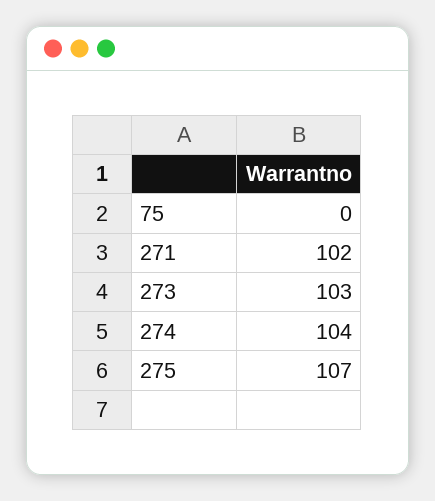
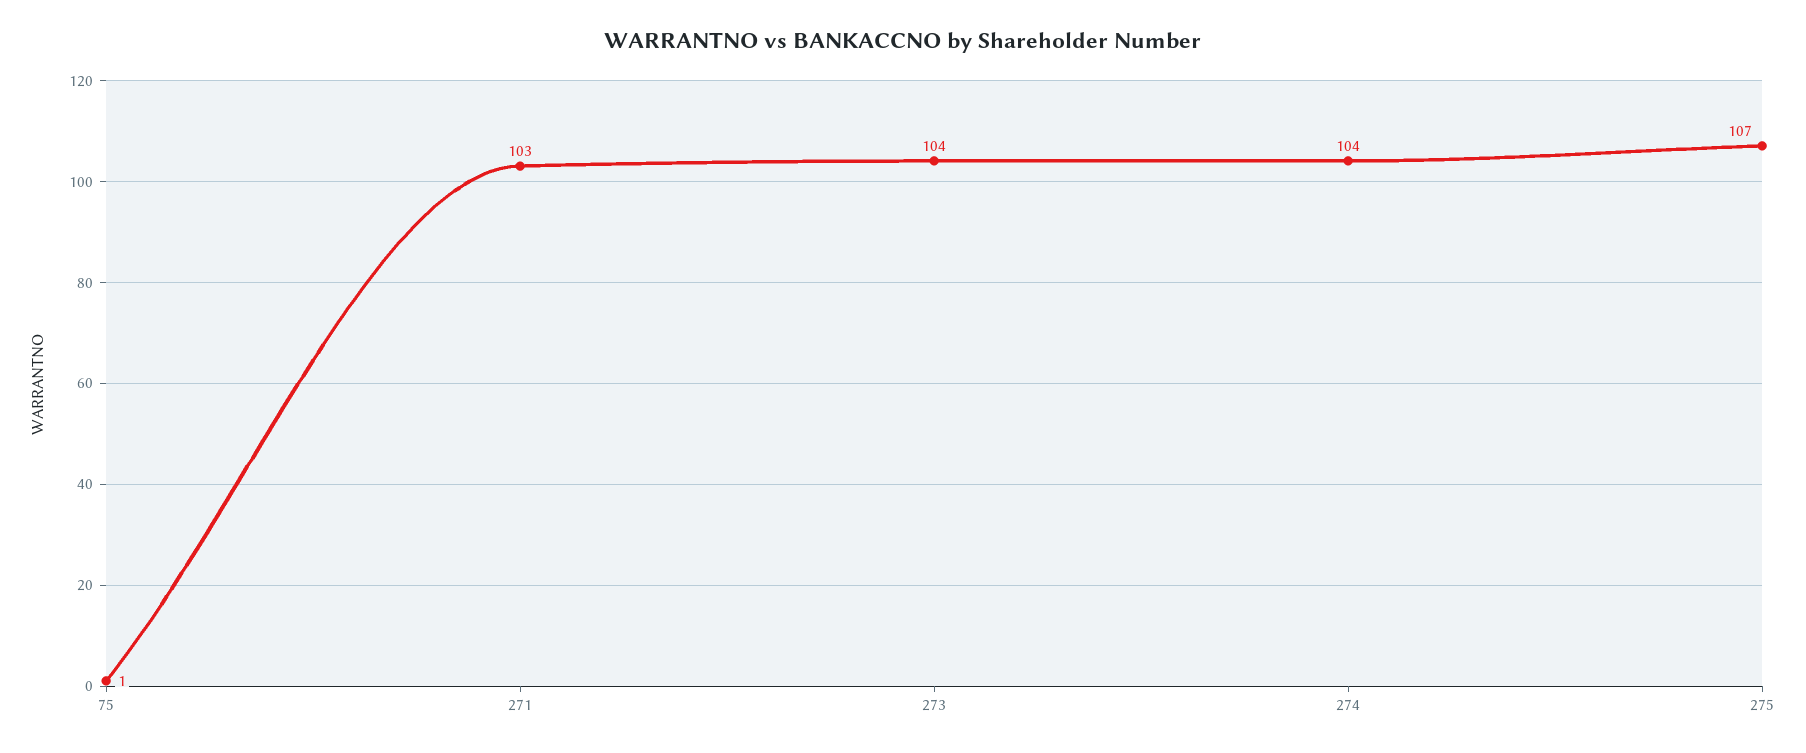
75: 0 -> 1
271: 102 -> 103
273: 103 -> 104

